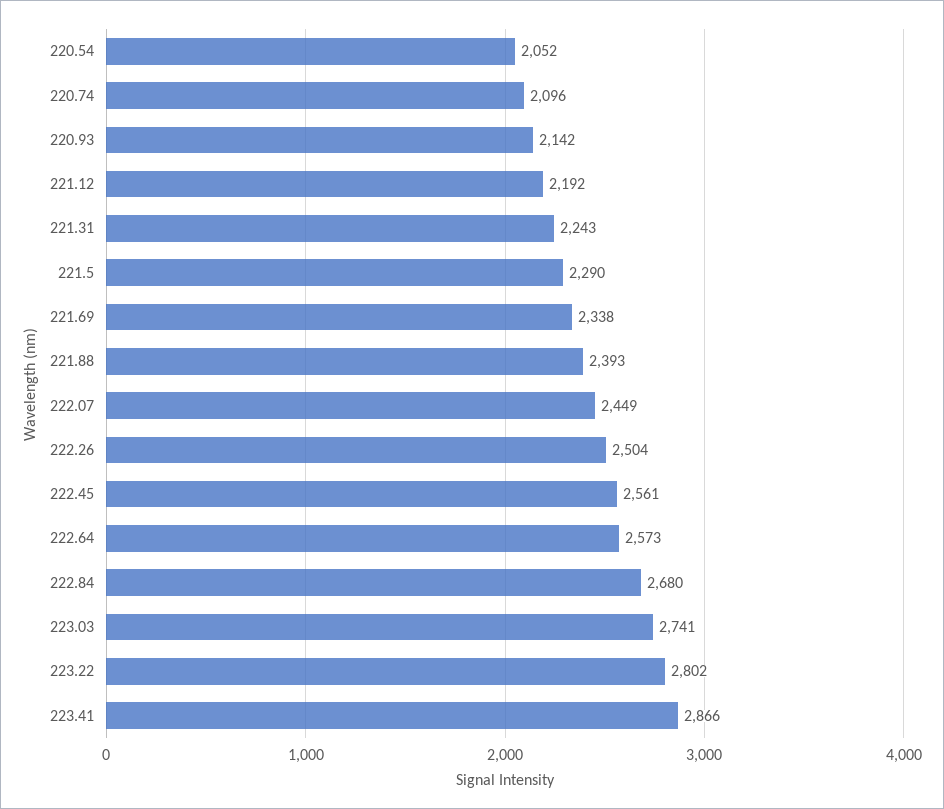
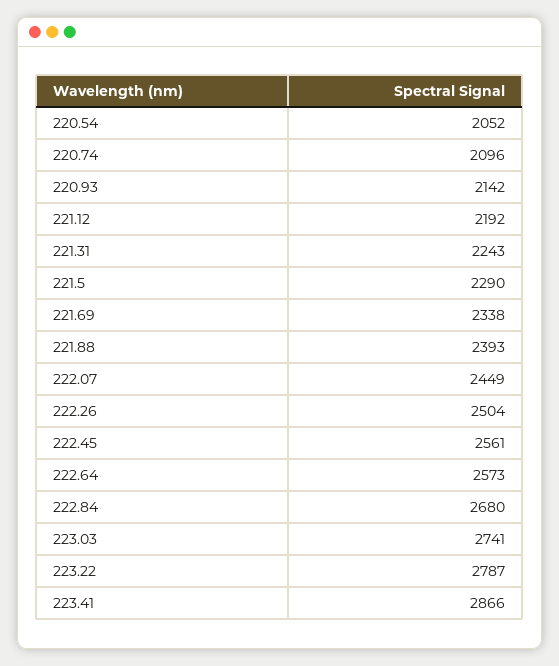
223.22: 2802 -> 2787

